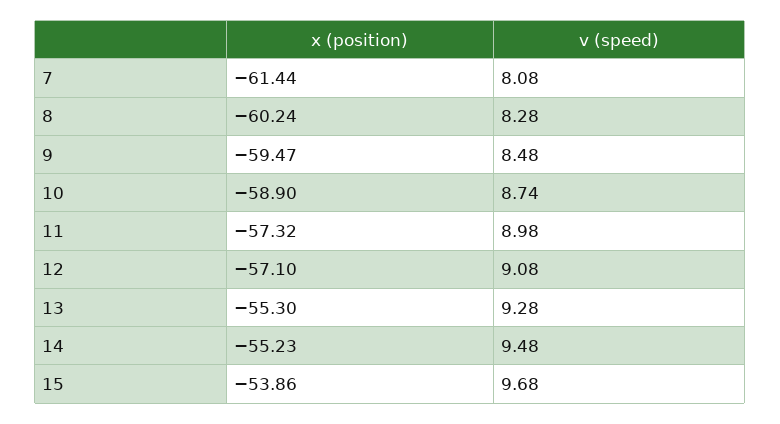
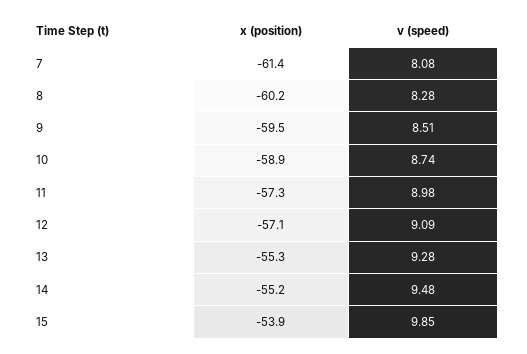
v (speed), 9: 8.48 -> 8.51
v (speed), 12: 9.08 -> 9.09
v (speed), 15: 9.68 -> 9.85

